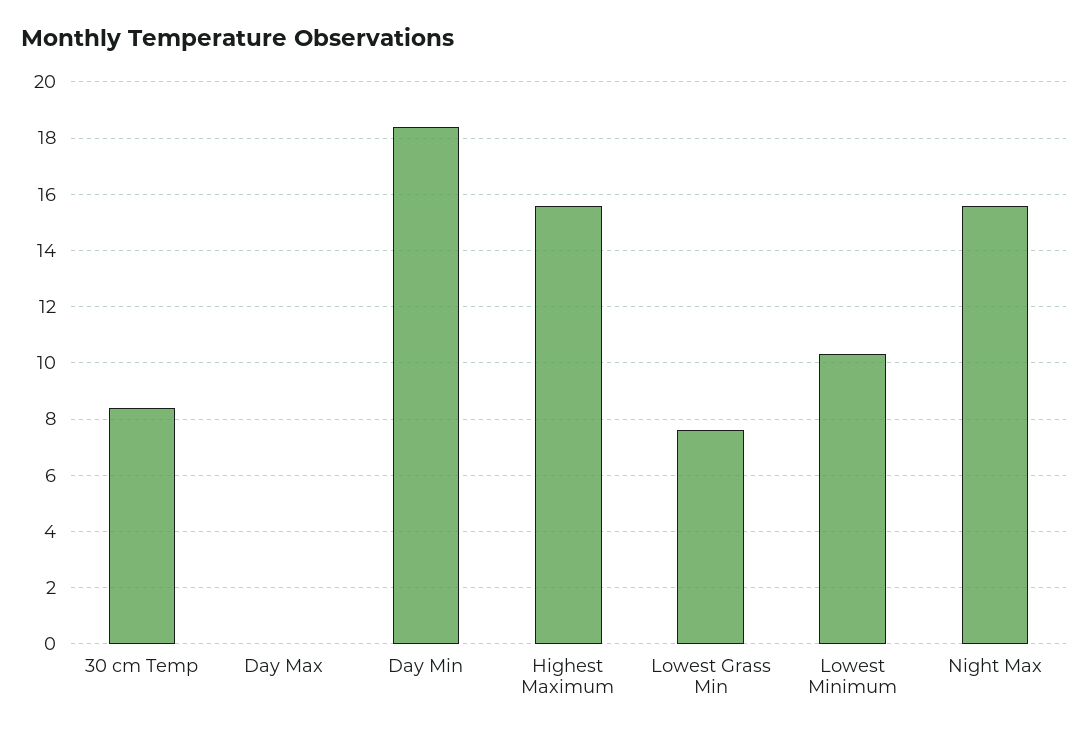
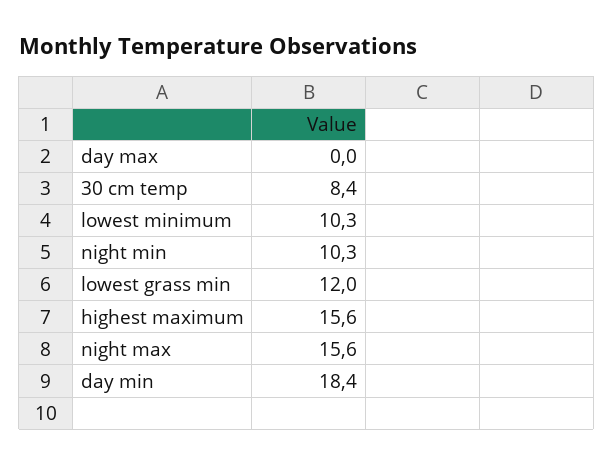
Lowest Grass Min: 7.5 -> 12
night min: none -> 10.3

